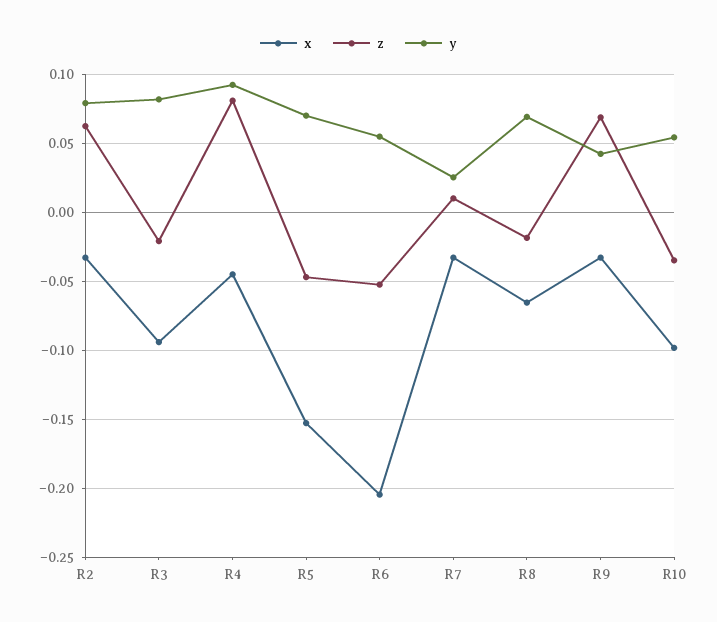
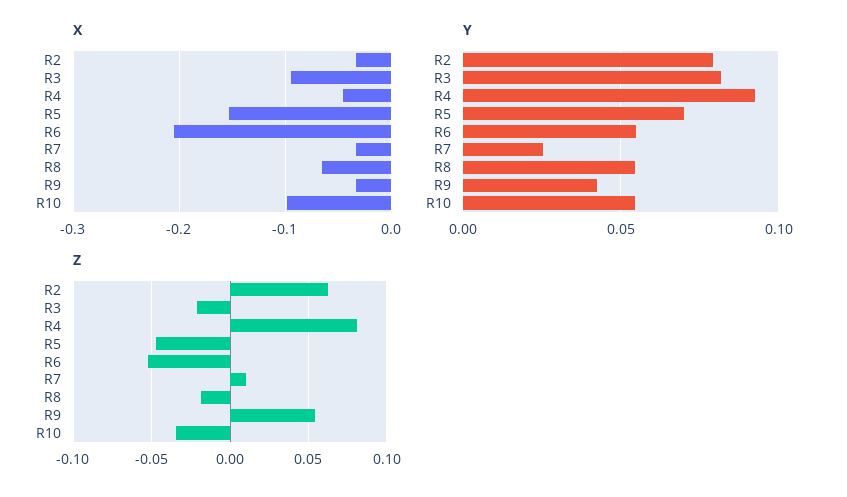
y, R8: 0.07 -> 0.055
z, R9: 0.07 -> 0.055

